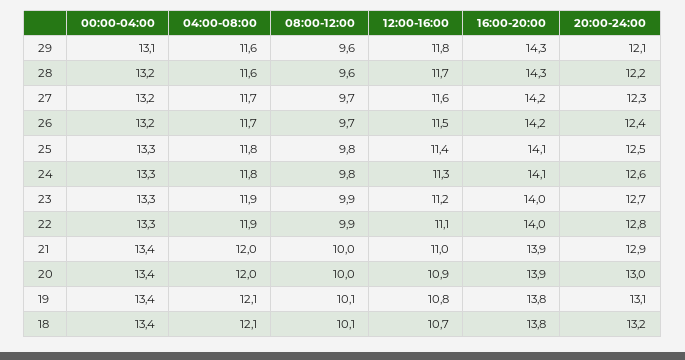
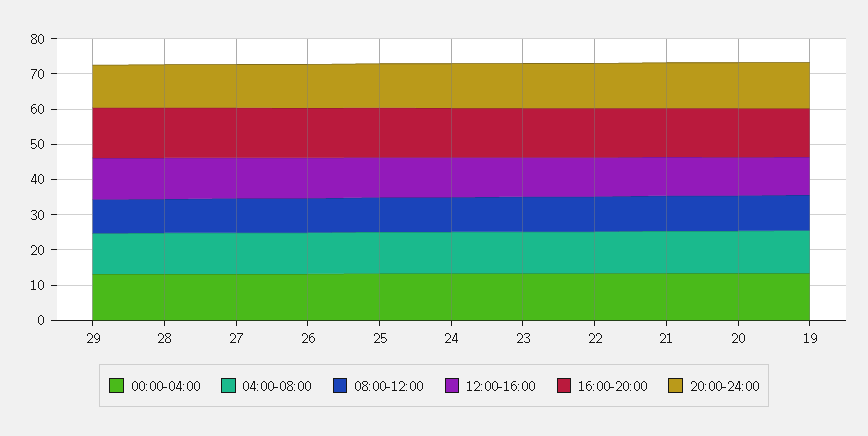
00:00-04:00, 18: 13.4 -> none
04:00-08:00, 18: 12.1 -> none
08:00-12:00, 18: 10.1 -> none
12:00-16:00, 18: 10.7 -> none
16:00-20:00, 18: 13.8 -> none
20:00-24:00, 18: 13.2 -> none

